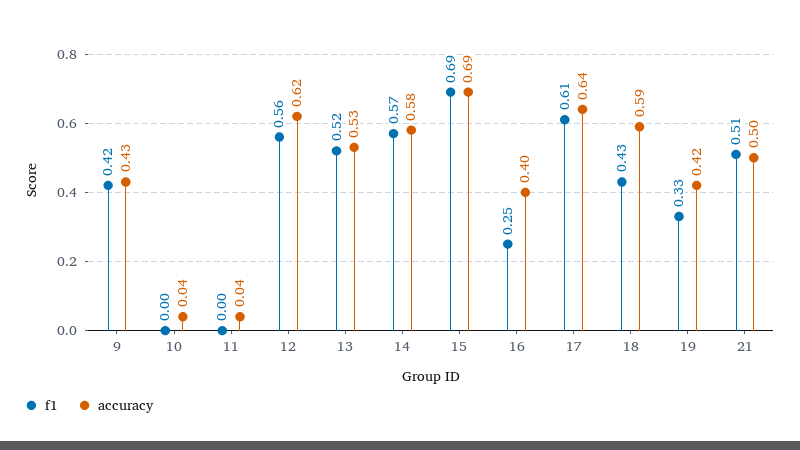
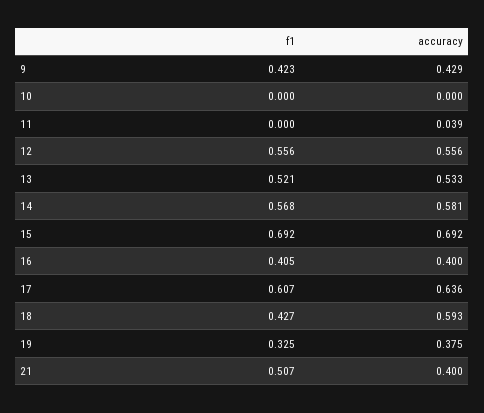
accuracy, 10: 0.04 -> 0
accuracy, 12: 0.62 -> 0.556
f1, 16: 0.25 -> 0.405
accuracy, 19: 0.42 -> 0.375
accuracy, 21: 0.5 -> 0.4

